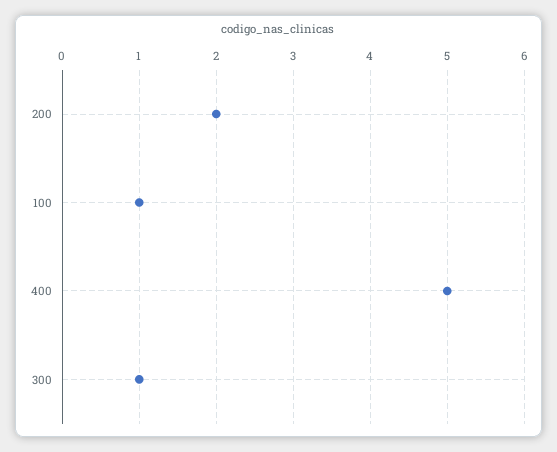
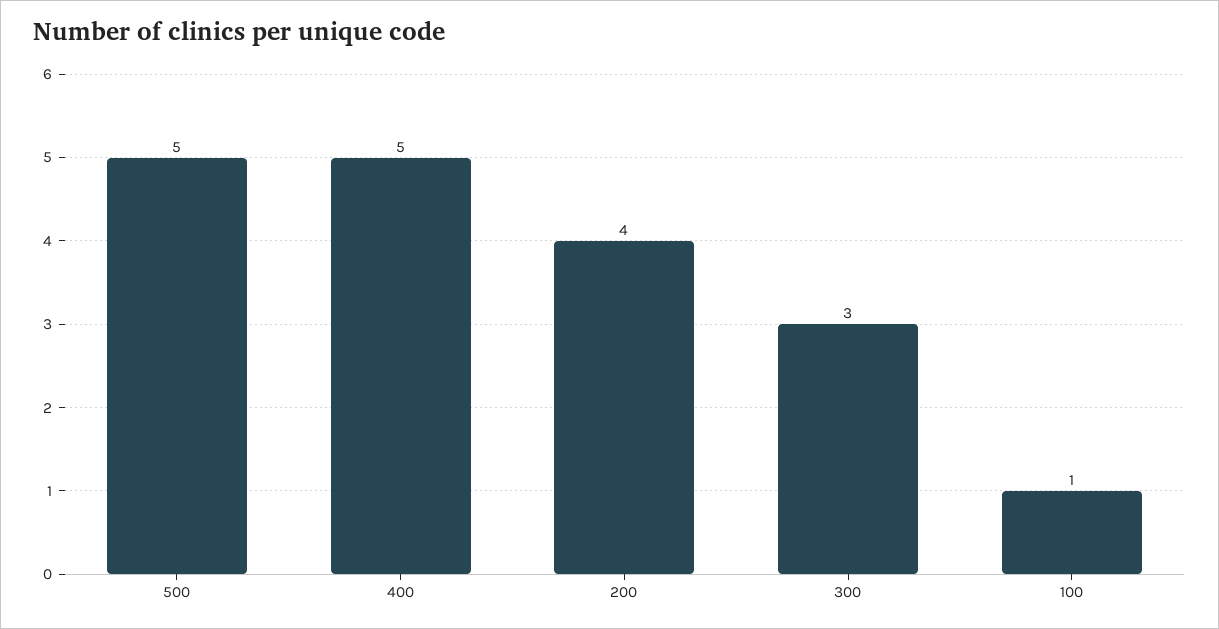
200: 2 -> 4
300: 1 -> 3
500: none -> 5

